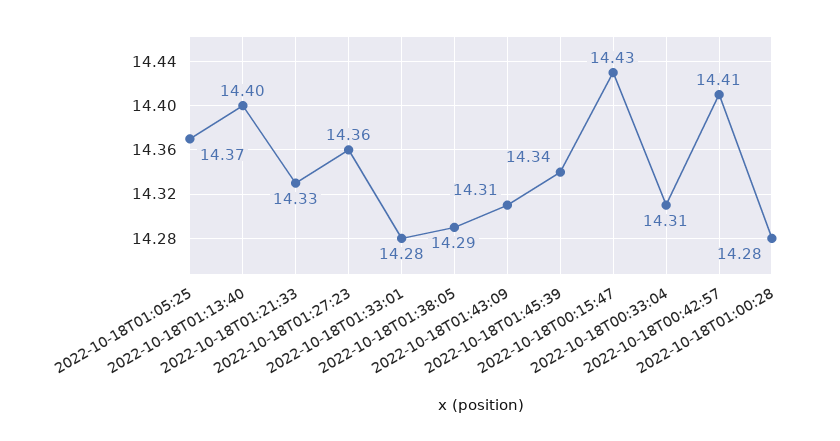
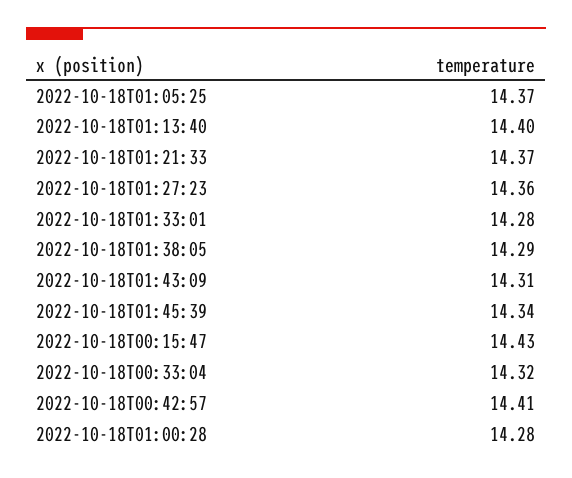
2022-10-18T01:21:33: 14.33 -> 14.37
2022-10-18T00:33:04: 14.31 -> 14.32

